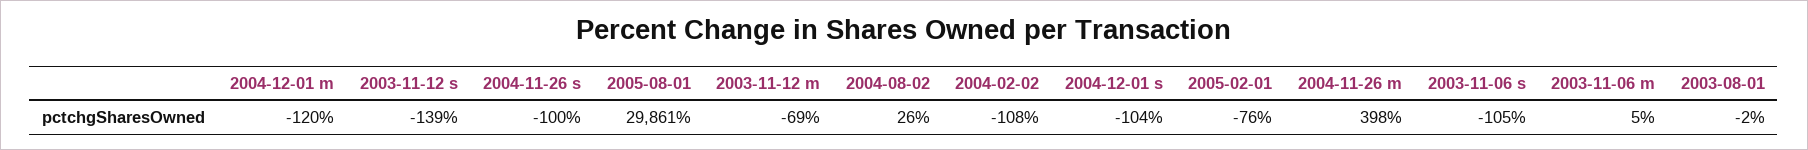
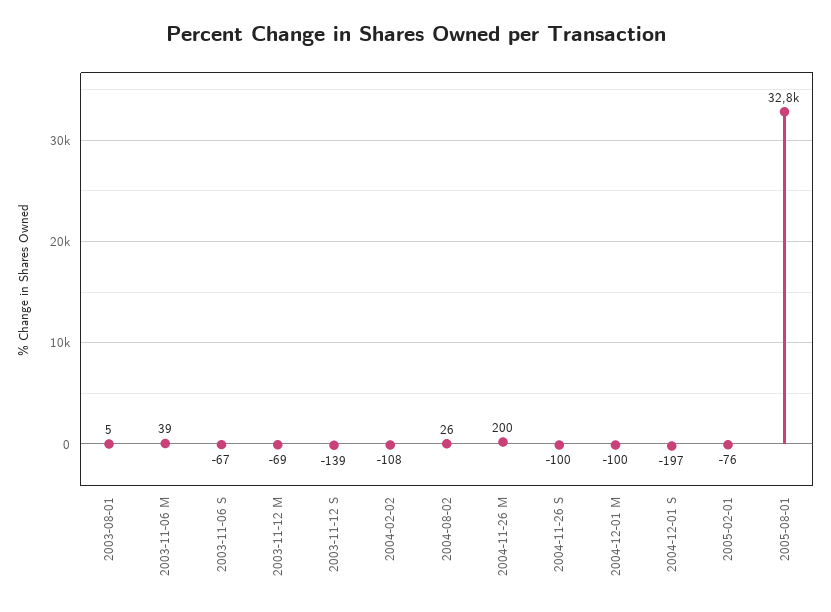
2004-12-01 m: -120 -> -100
2005-08-01: 29861 -> 32800
2004-12-01 s: -104 -> -197
2004-11-26 m: 398 -> 200
2003-11-06 s: -105 -> -67
2003-11-06 m: 5 -> 39
2003-08-01: -2 -> 5

